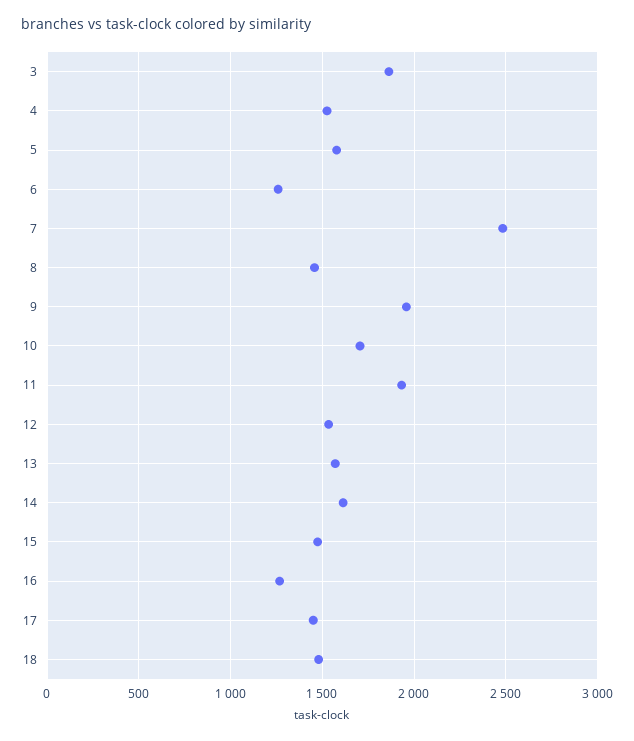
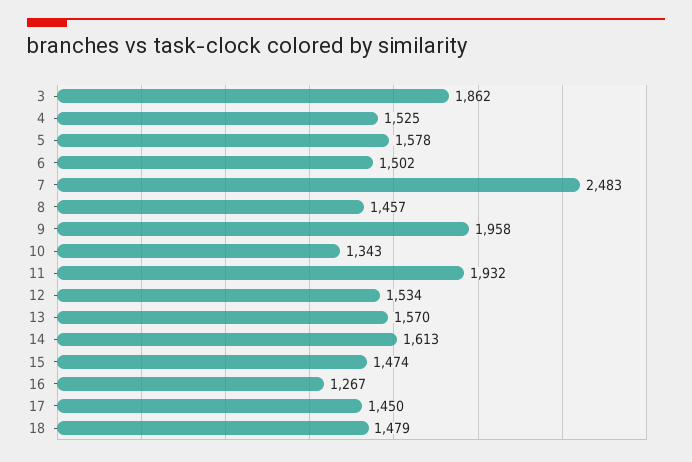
6: 1250 -> 1502
10: 1700 -> 1343

